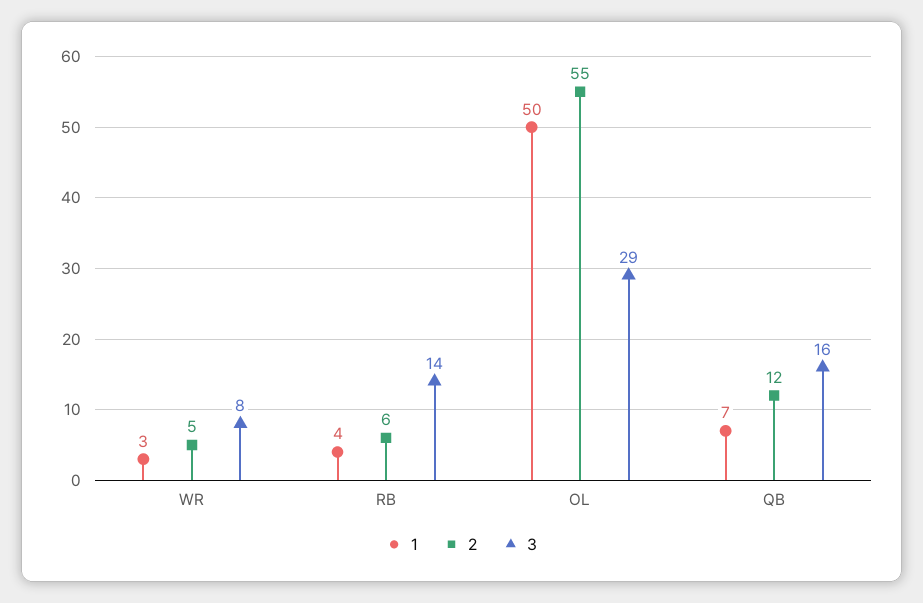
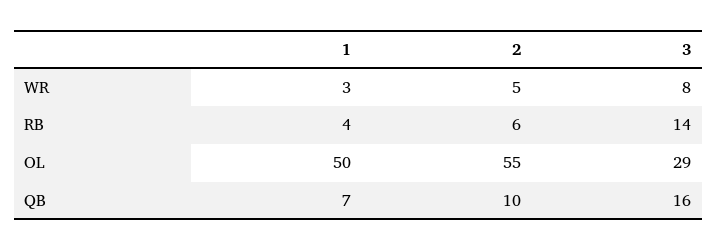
2, QB: 12 -> 10

